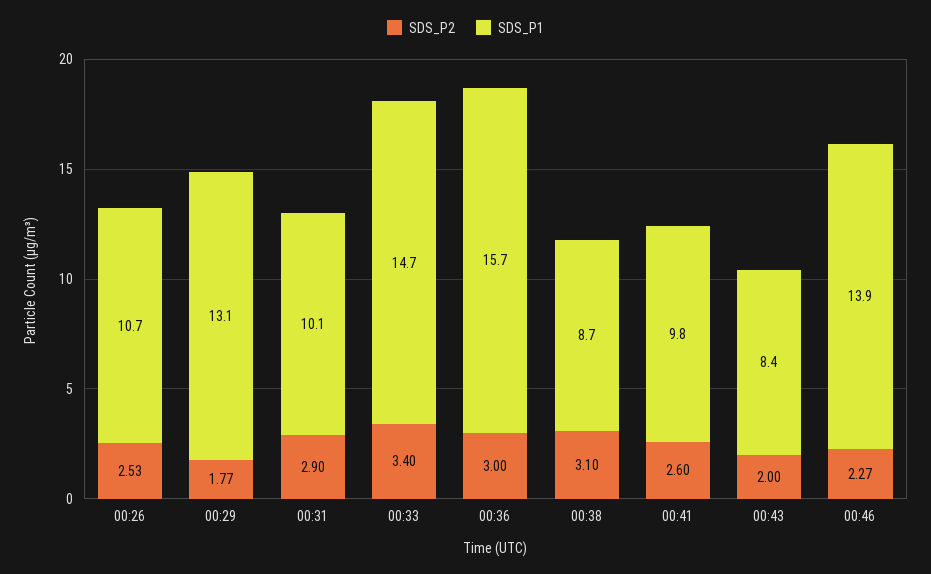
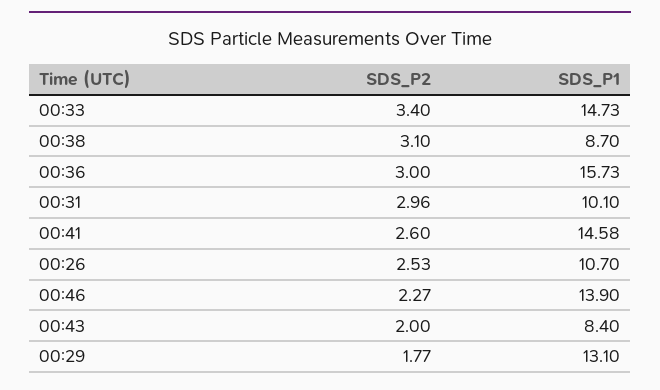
SDS_P2, 00:31: 2.9 -> 2.96
SDS_P1, 00:41: 9.8 -> 14.58

